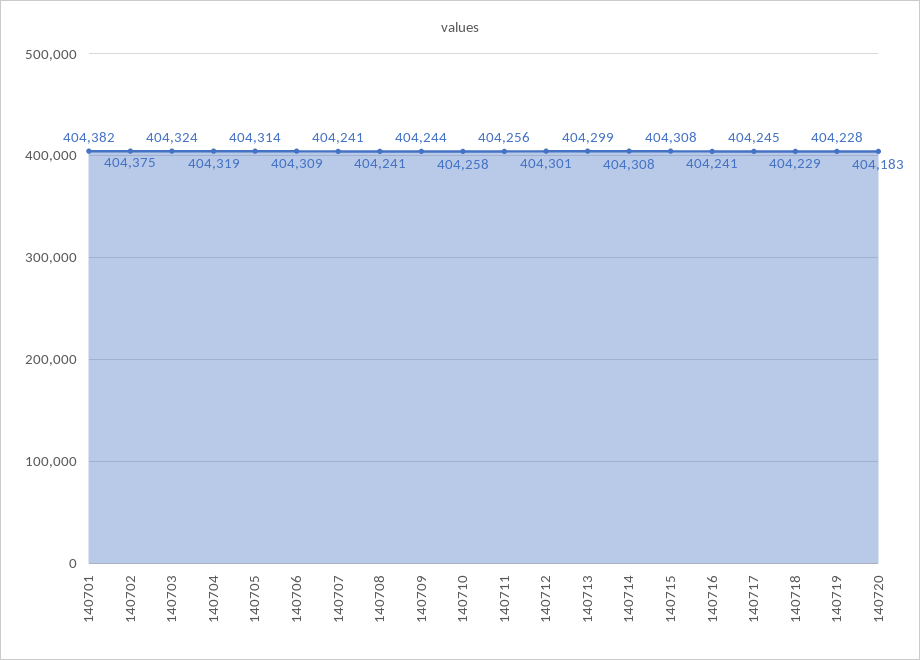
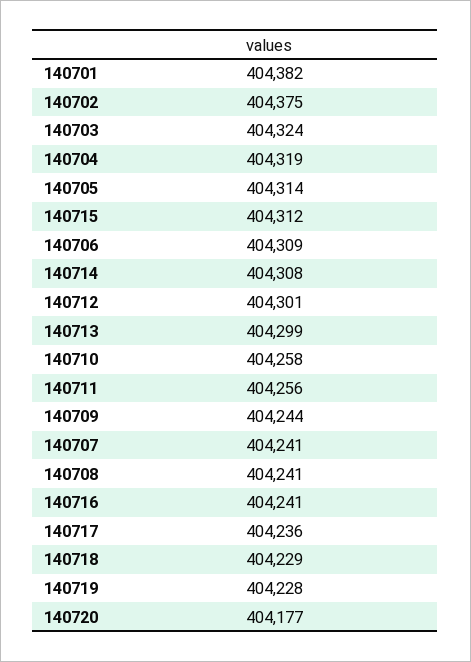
140715: 404308 -> 404312
140717: 404245 -> 404236
140720: 404183 -> 404177

